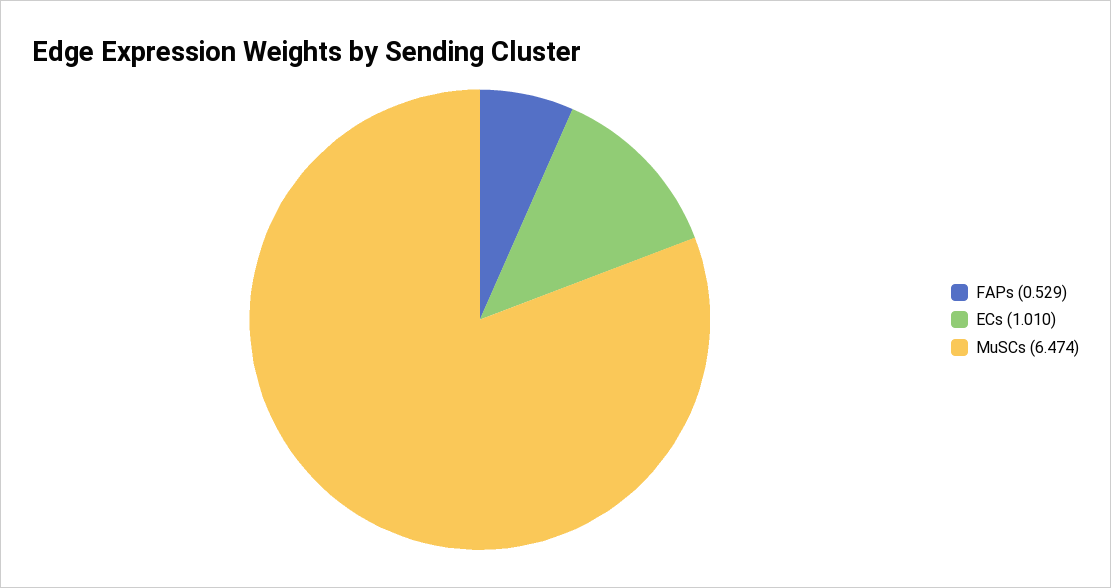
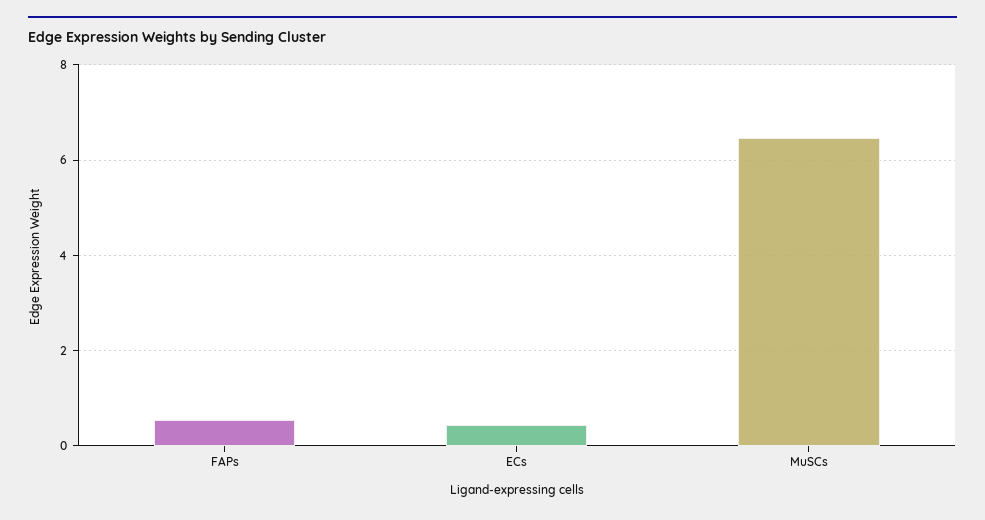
ECs: 1.01 -> 0.4

